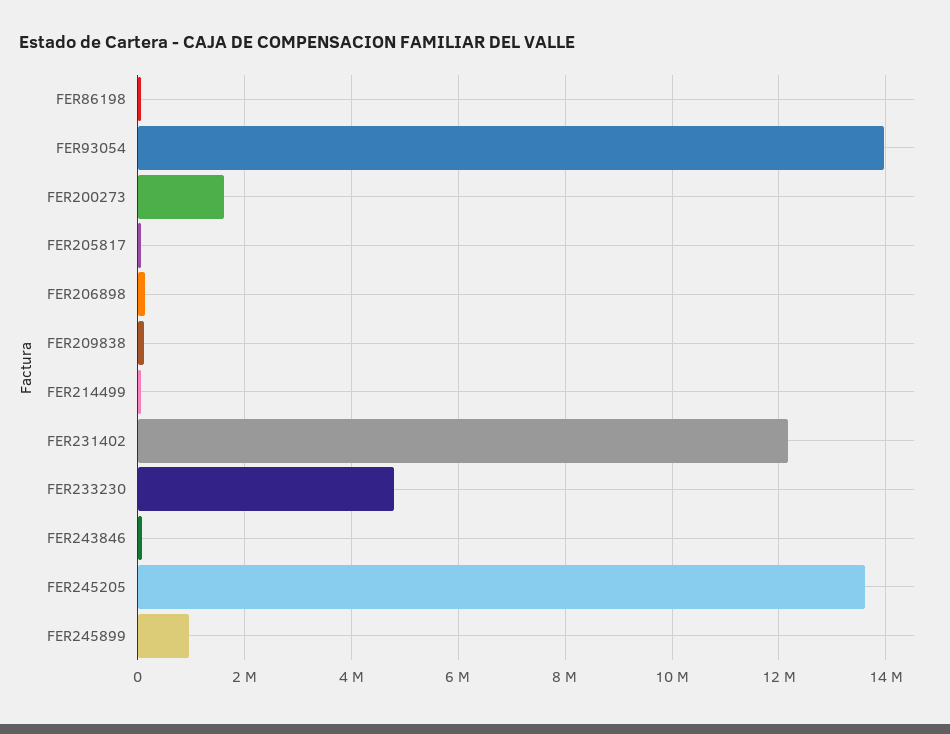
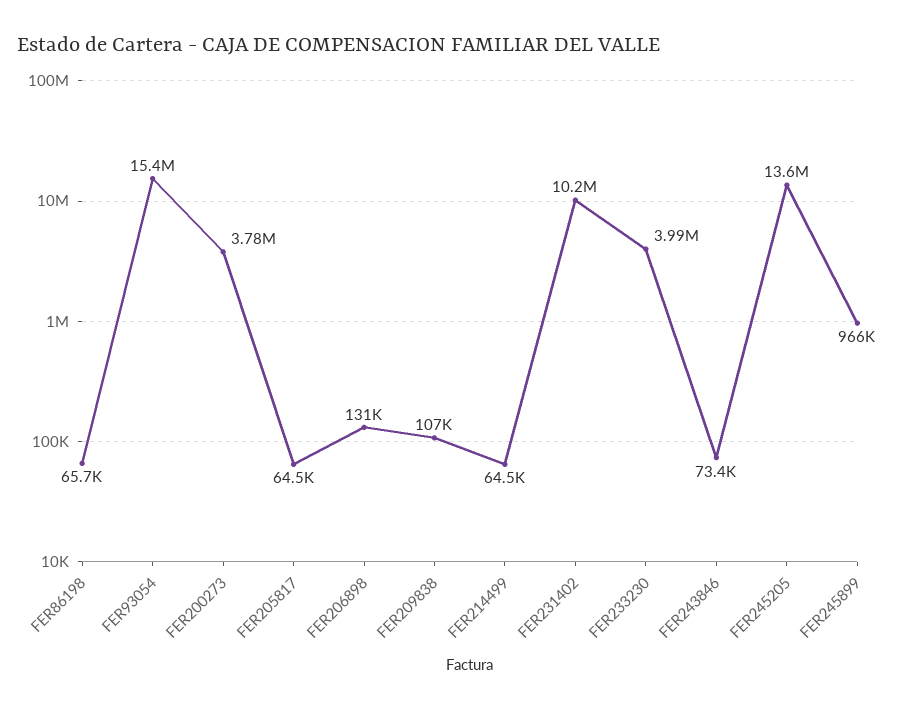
FER93054: 14000000 -> 15400000
FER200273: 1600000 -> 3780000
FER231402: 12200000 -> 10200000
FER233230: 4800000 -> 3990000

